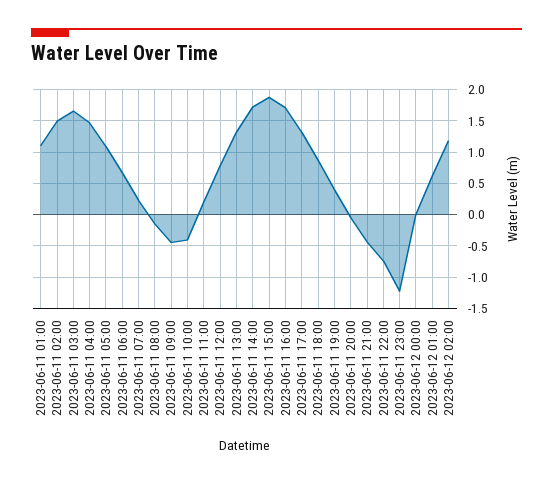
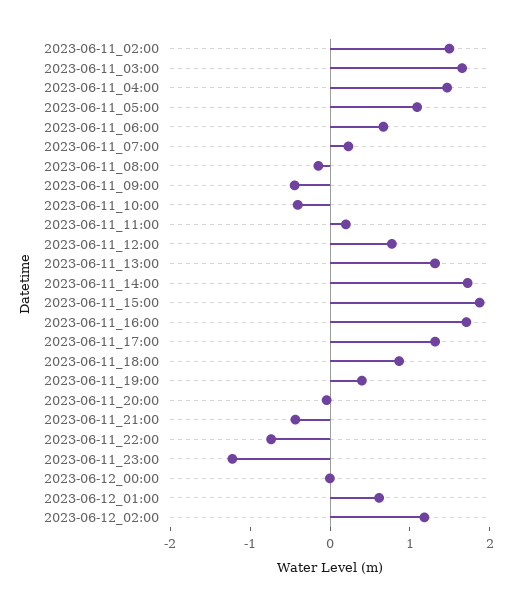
2023-06-11 01:00: 1.1 -> none

